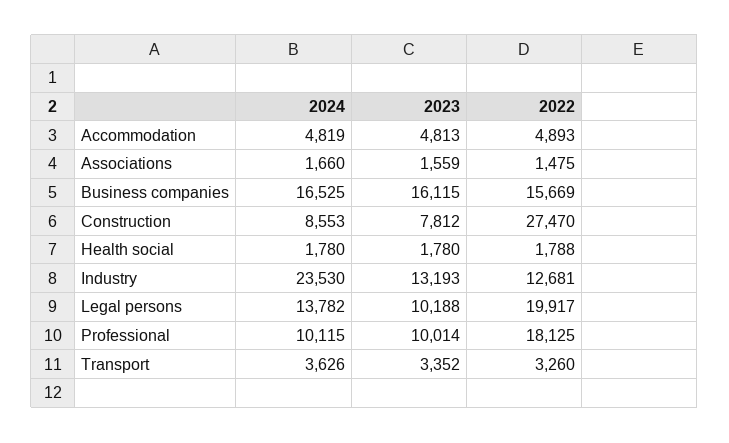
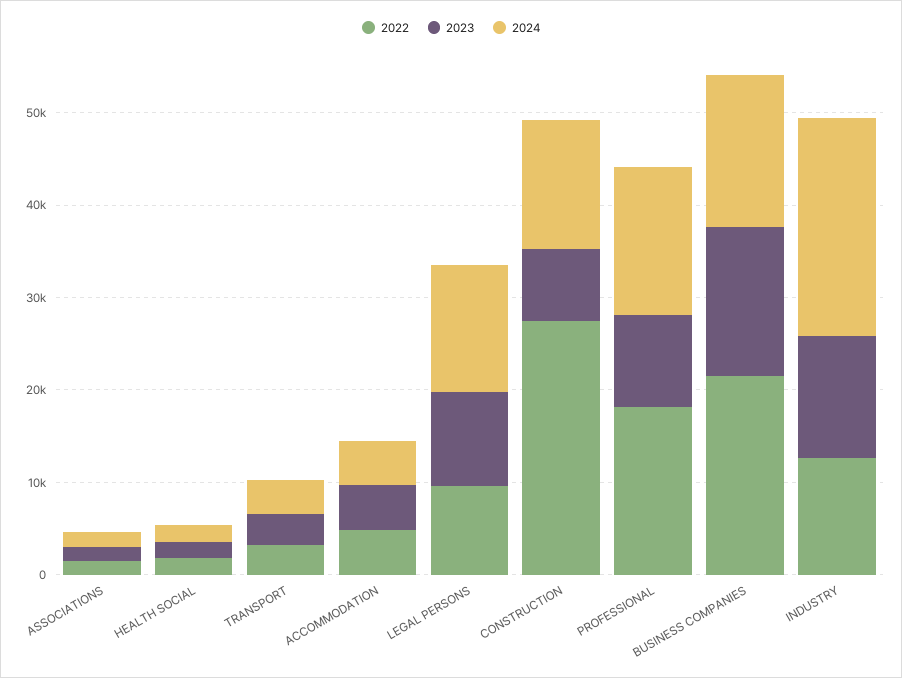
2022, Business companies: 15669 -> 22000
2024, Construction: 8553 -> 14000
2022, Legal persons: 19917 -> 10000
2024, Professional: 10115 -> 16000

